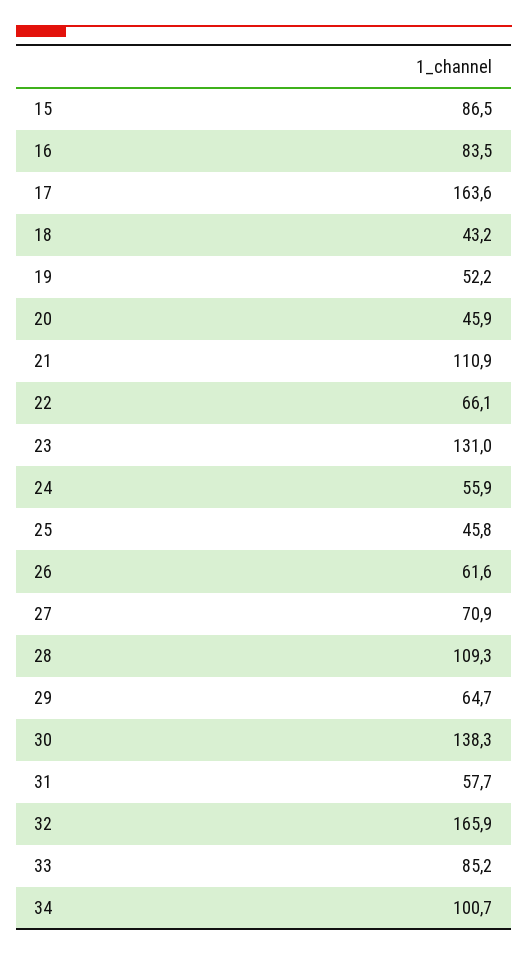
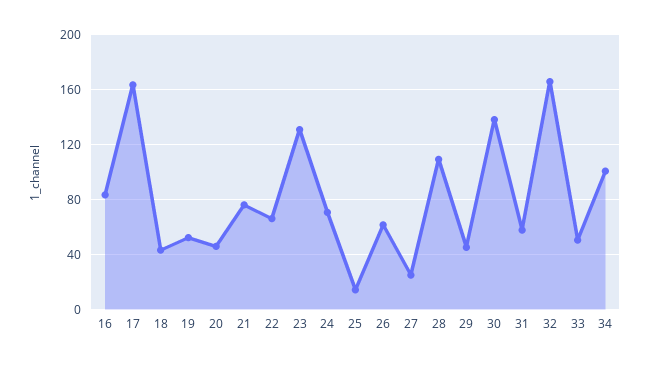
15: 86.5 -> none
21: 110.9 -> 75
24: 55.9 -> 70
25: 45.8 -> 15
27: 70.9 -> 25
29: 64.7 -> 45
33: 85.2 -> 50

